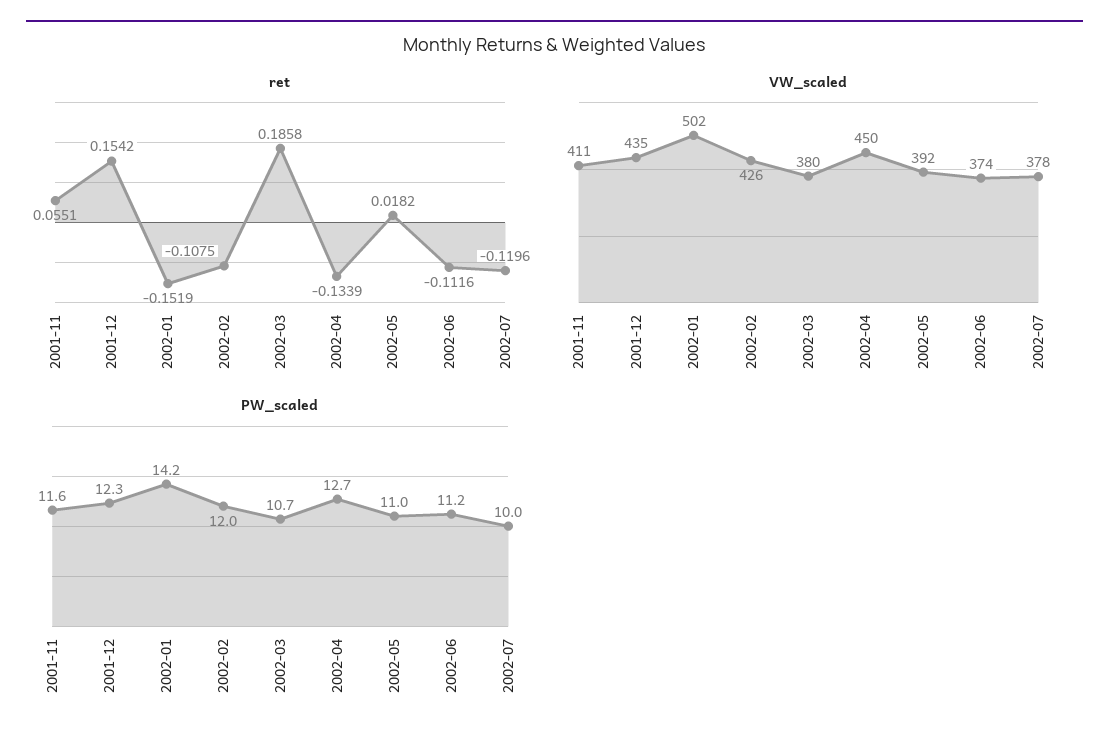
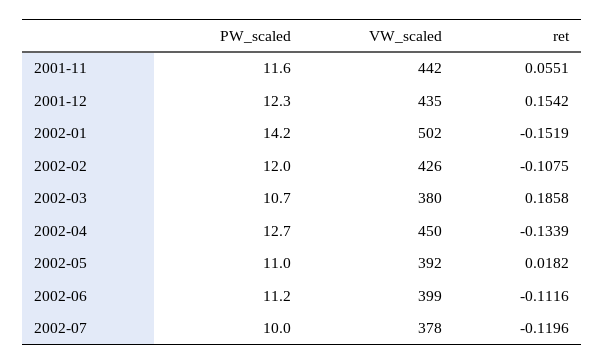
VW_scaled, 2001-11: 411 -> 442
VW_scaled, 2002-06: 374 -> 399

